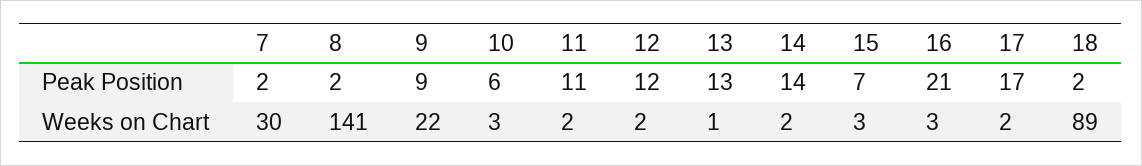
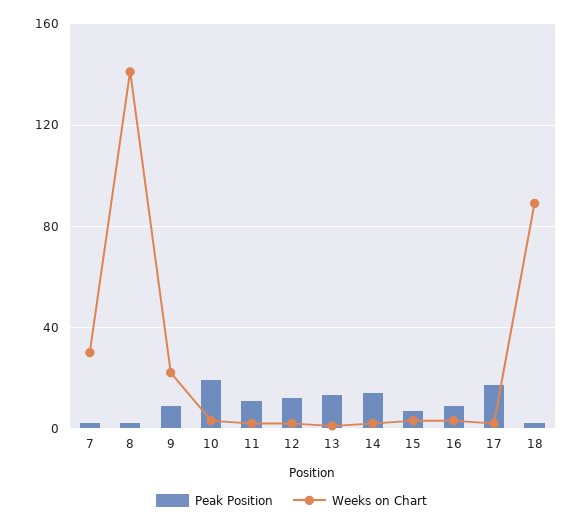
Peak Position, 10: 6 -> 20
Peak Position, 16: 21 -> 10

